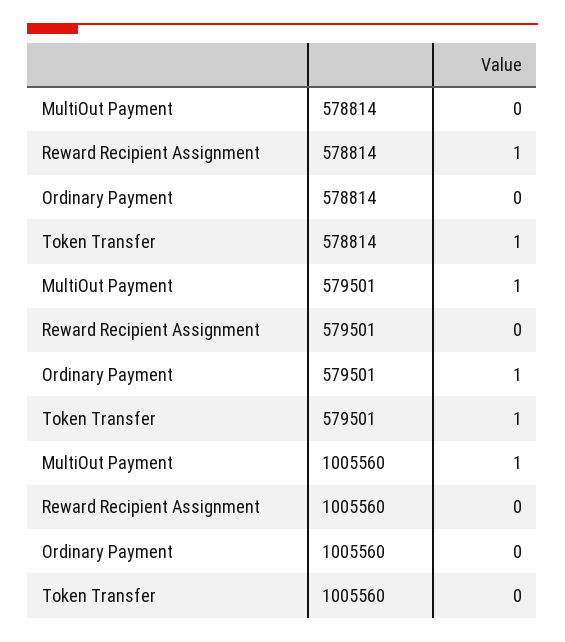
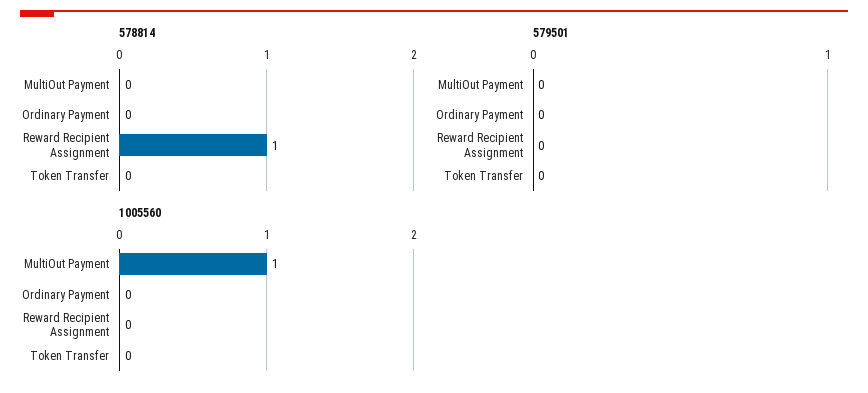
578814, Token Transfer: 1 -> 0
579501, MultiOut Payment: 1 -> 0
579501, Ordinary Payment: 1 -> 0
579501, Token Transfer: 1 -> 0

